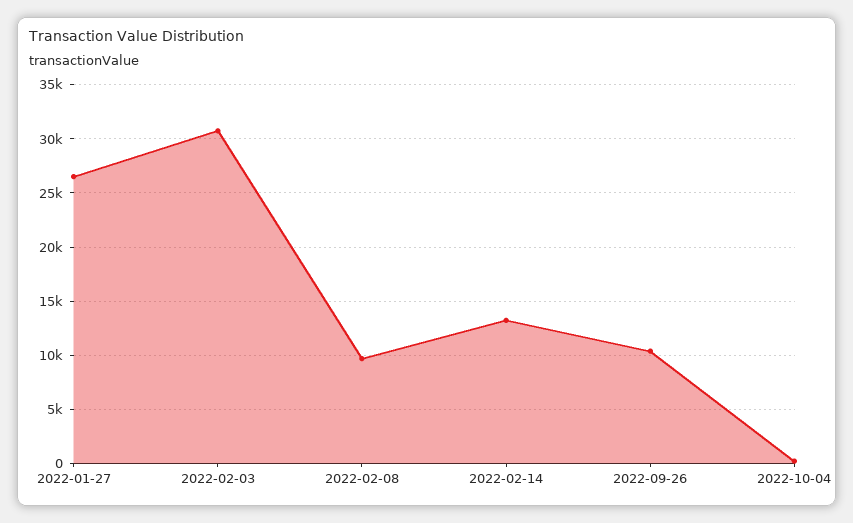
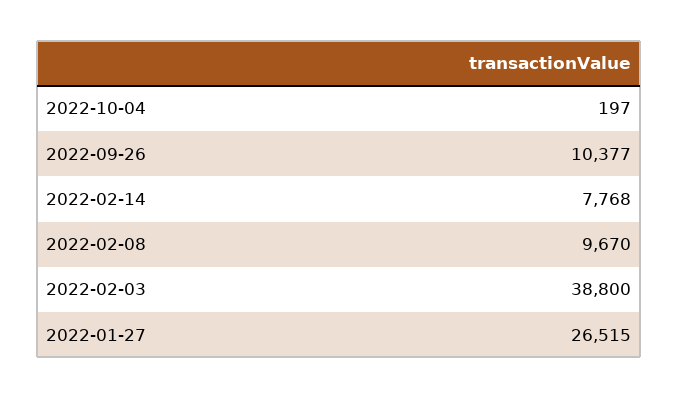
2022-02-03: 31000 -> 38800
2022-02-14: 13000 -> 7768

